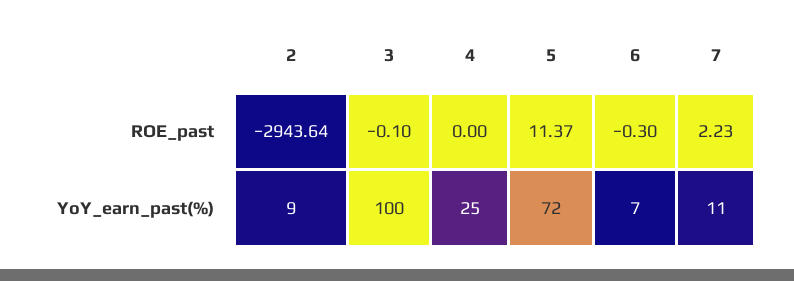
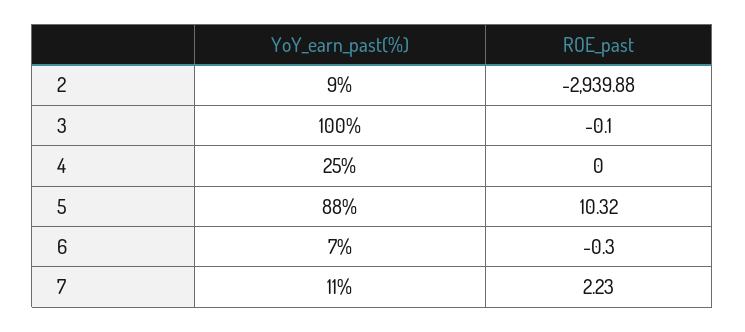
2, ROE_past: -2943.64 -> -2939.88
5, ROE_past: 11.37 -> 10.32
5, YoY_earn_past(%): 72 -> 88

